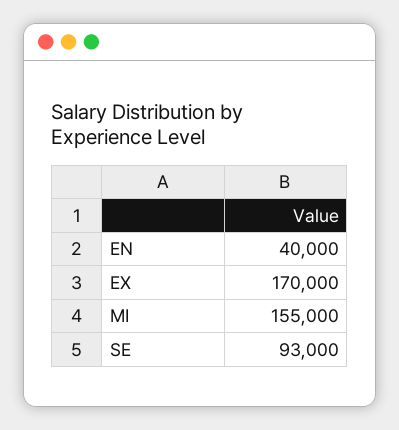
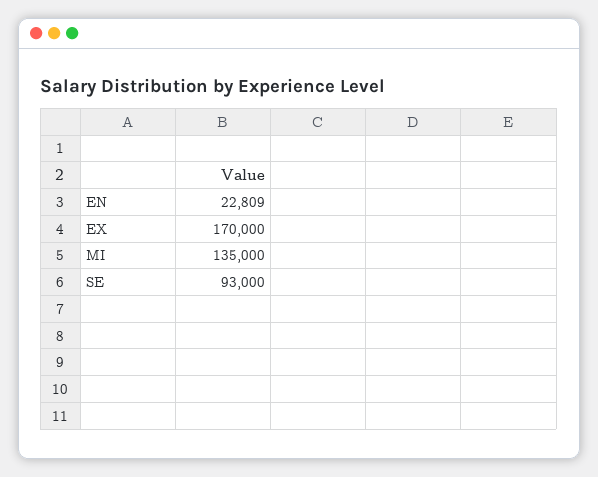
EN: 40000 -> 22809
MI: 155000 -> 135000

